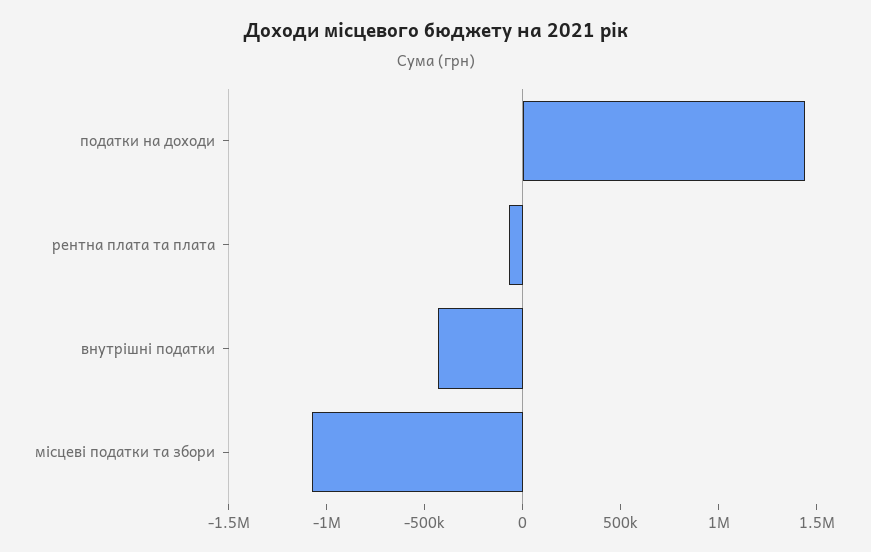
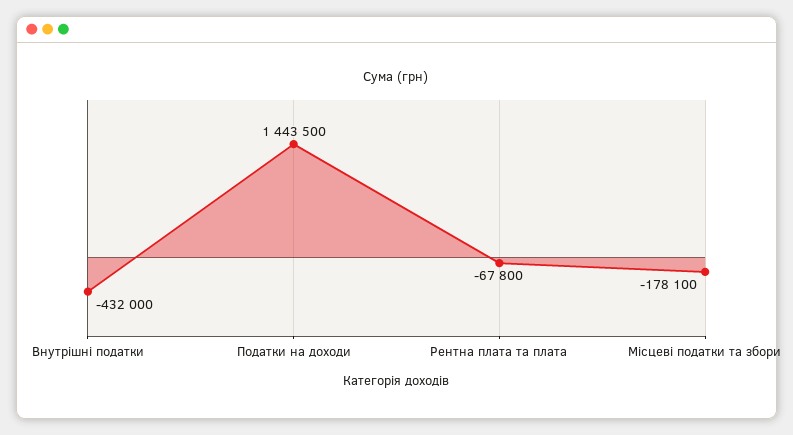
місцеві податки та збори: -1100000 -> -178100

